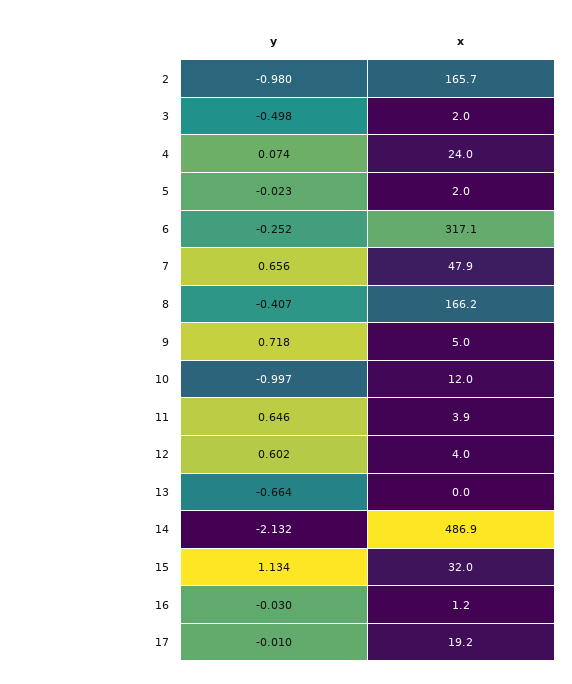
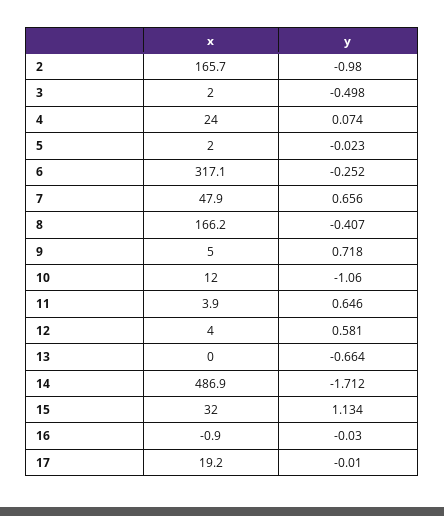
y, 10: -0.997 -> -1.06
y, 12: 0.602 -> 0.581
y, 14: -2.132 -> -1.712
x, 16: 1.2 -> -0.9

